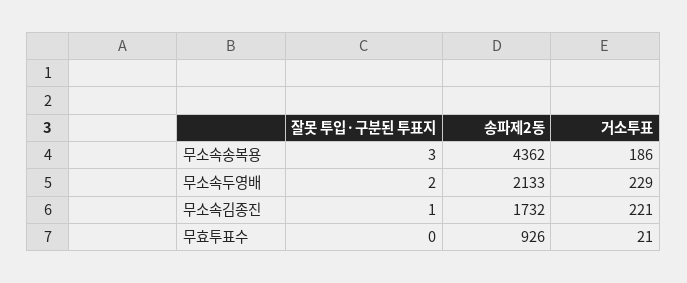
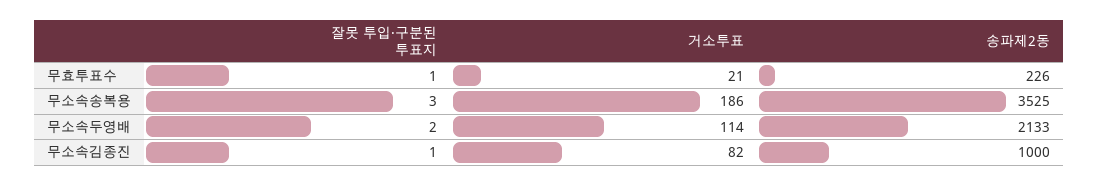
송파제2동, 무소속송복용: 4362 -> 3525
거소투표, 무소속두영배: 229 -> 114
송파제2동, 무소속김종진: 1732 -> 1000
거소투표, 무소속김종진: 221 -> 82
잘못 투입·구분된 투표지, 무효투표수: 0 -> 1
송파제2동, 무효투표수: 926 -> 226

